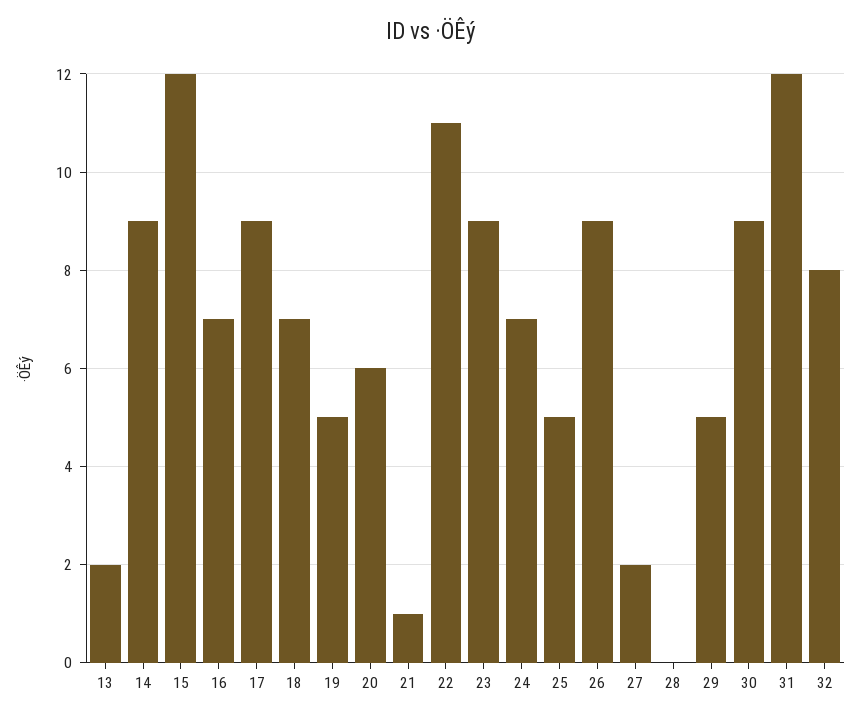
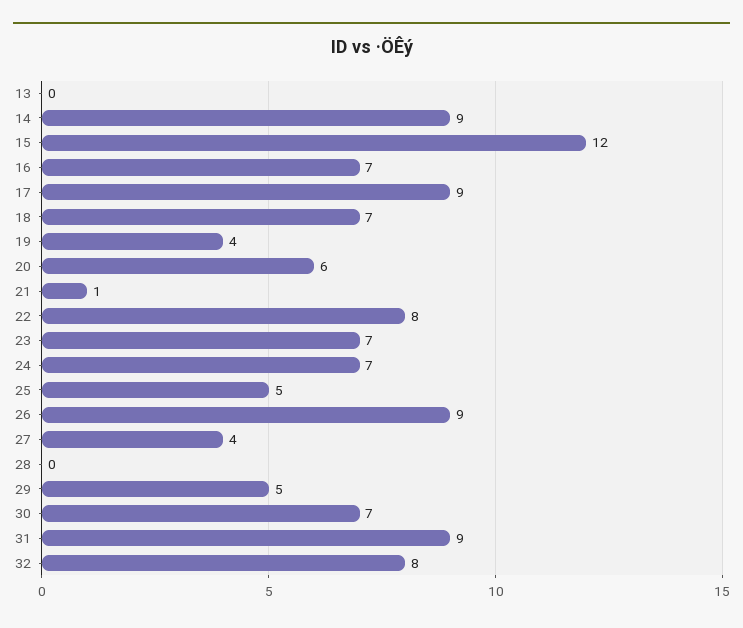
13: 2 -> 0
19: 5 -> 4
22: 11 -> 8
23: 9 -> 7
27: 2 -> 4
30: 9 -> 7
31: 12 -> 9

